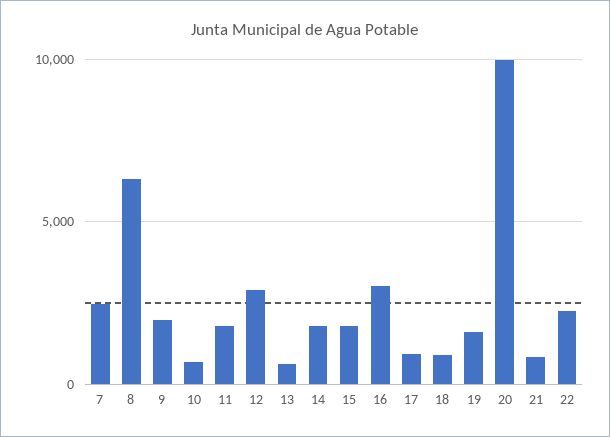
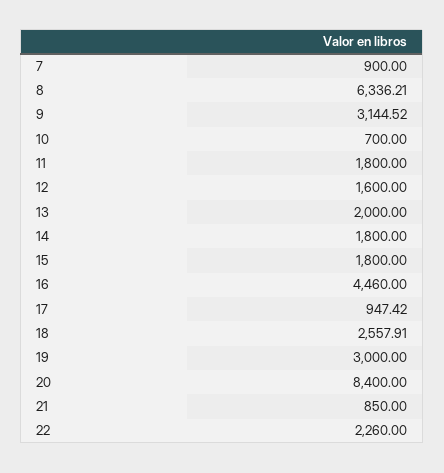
7: 2500 -> 900
9: 2000 -> 3144.52
12: 3000 -> 1600
13: 500 -> 2000
16: 3000 -> 4460
18: 1000 -> 2557.91
19: 1500 -> 3000
20: 10000 -> 8400

